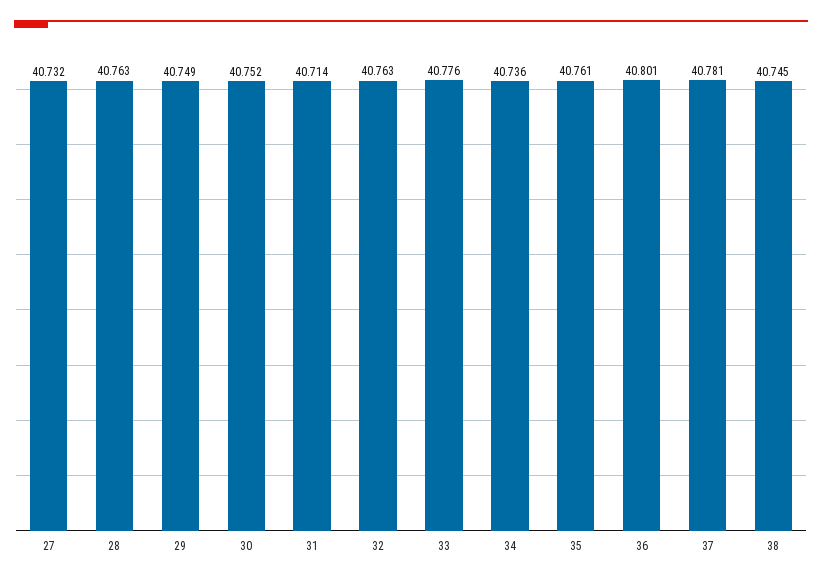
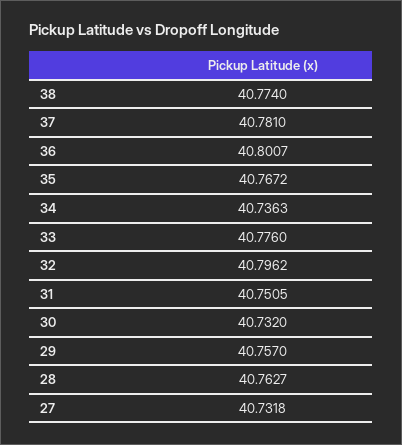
29: 40.749 -> 40.757
30: 40.752 -> 40.732
31: 40.714 -> 40.7505
32: 40.763 -> 40.7962
35: 40.761 -> 40.7672
38: 40.745 -> 40.774

